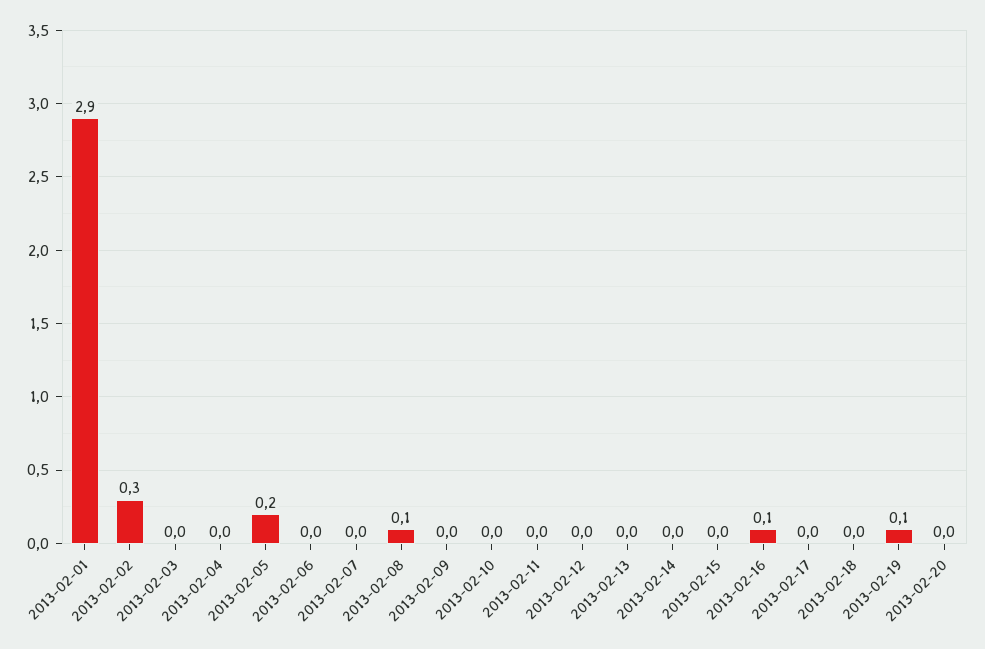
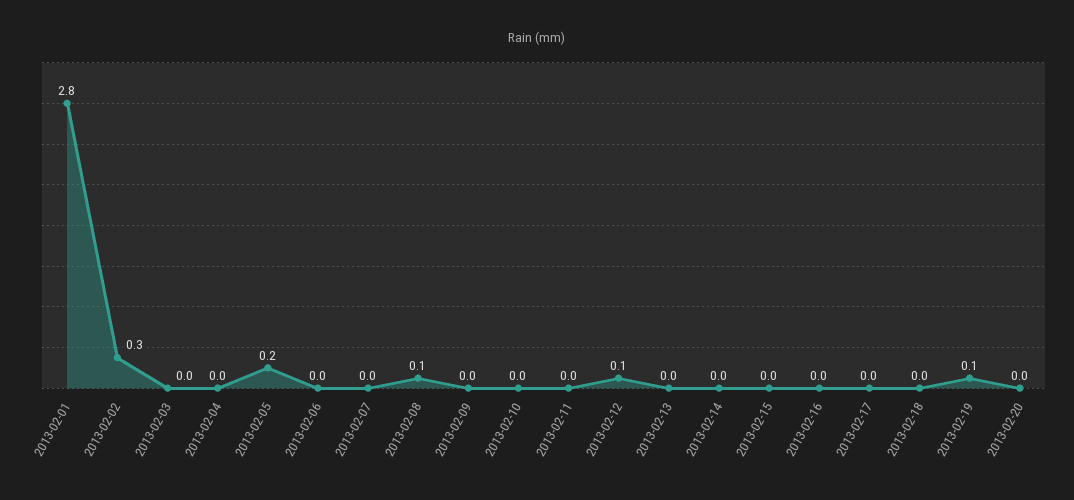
2013-02-01: 2.9 -> 2.8
2013-02-12: 0 -> 0.1
2013-02-16: 0.1 -> 0

